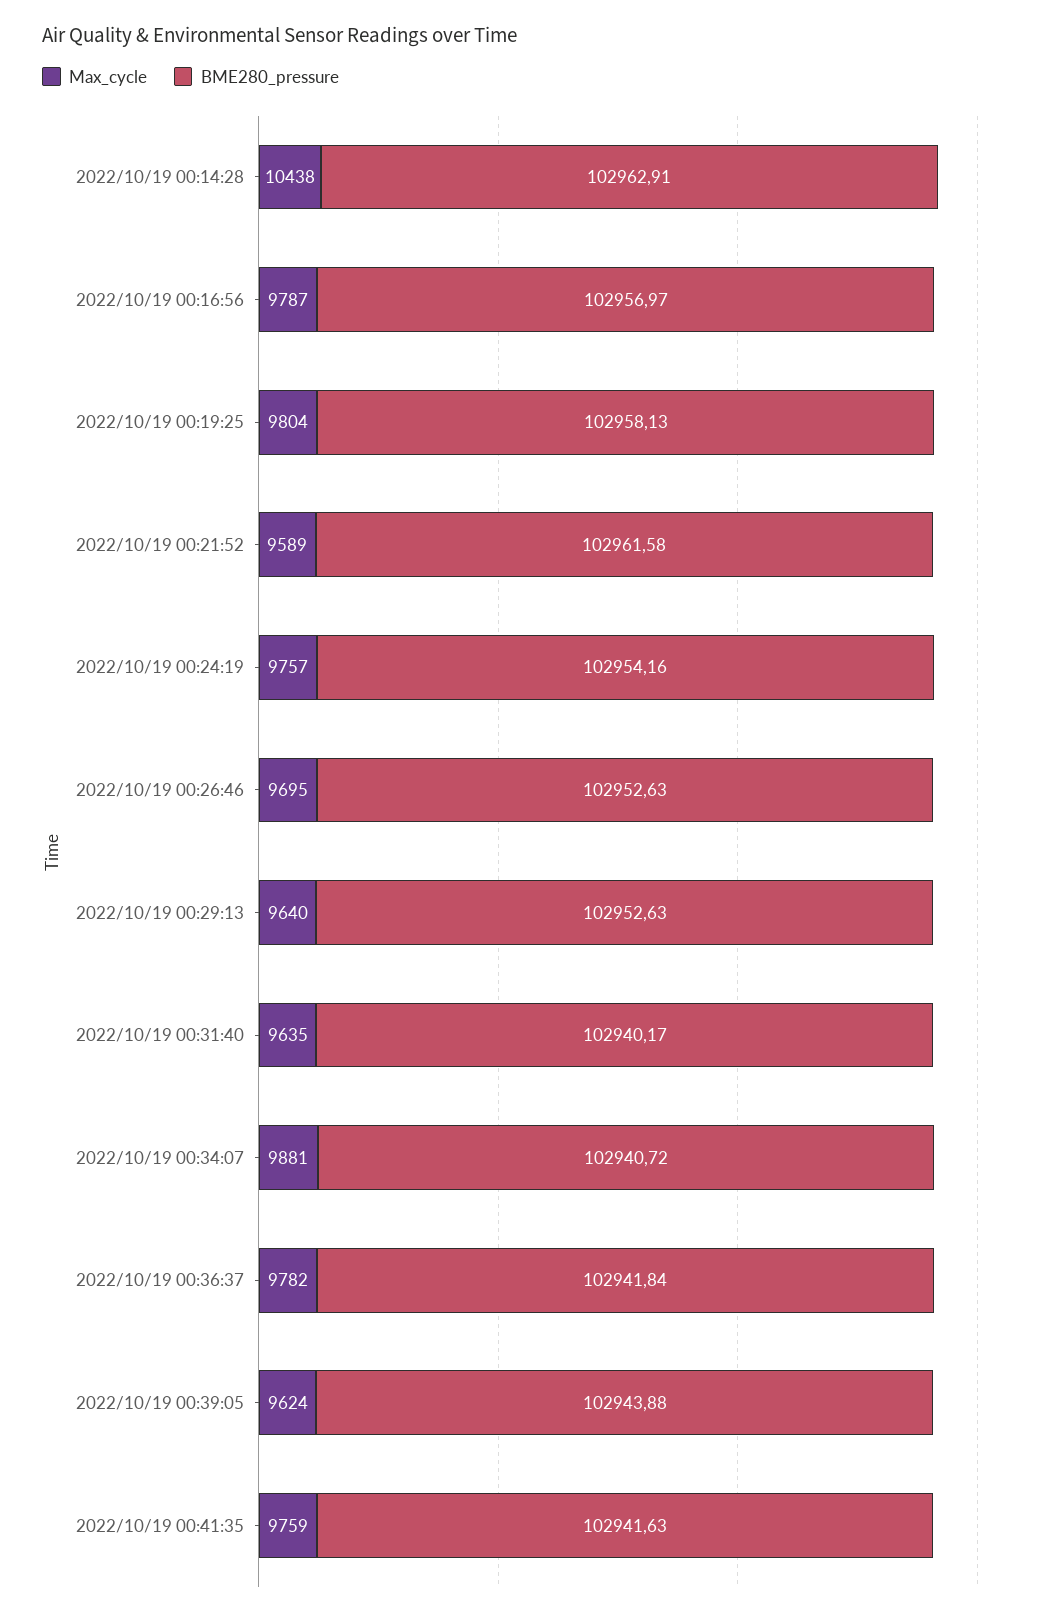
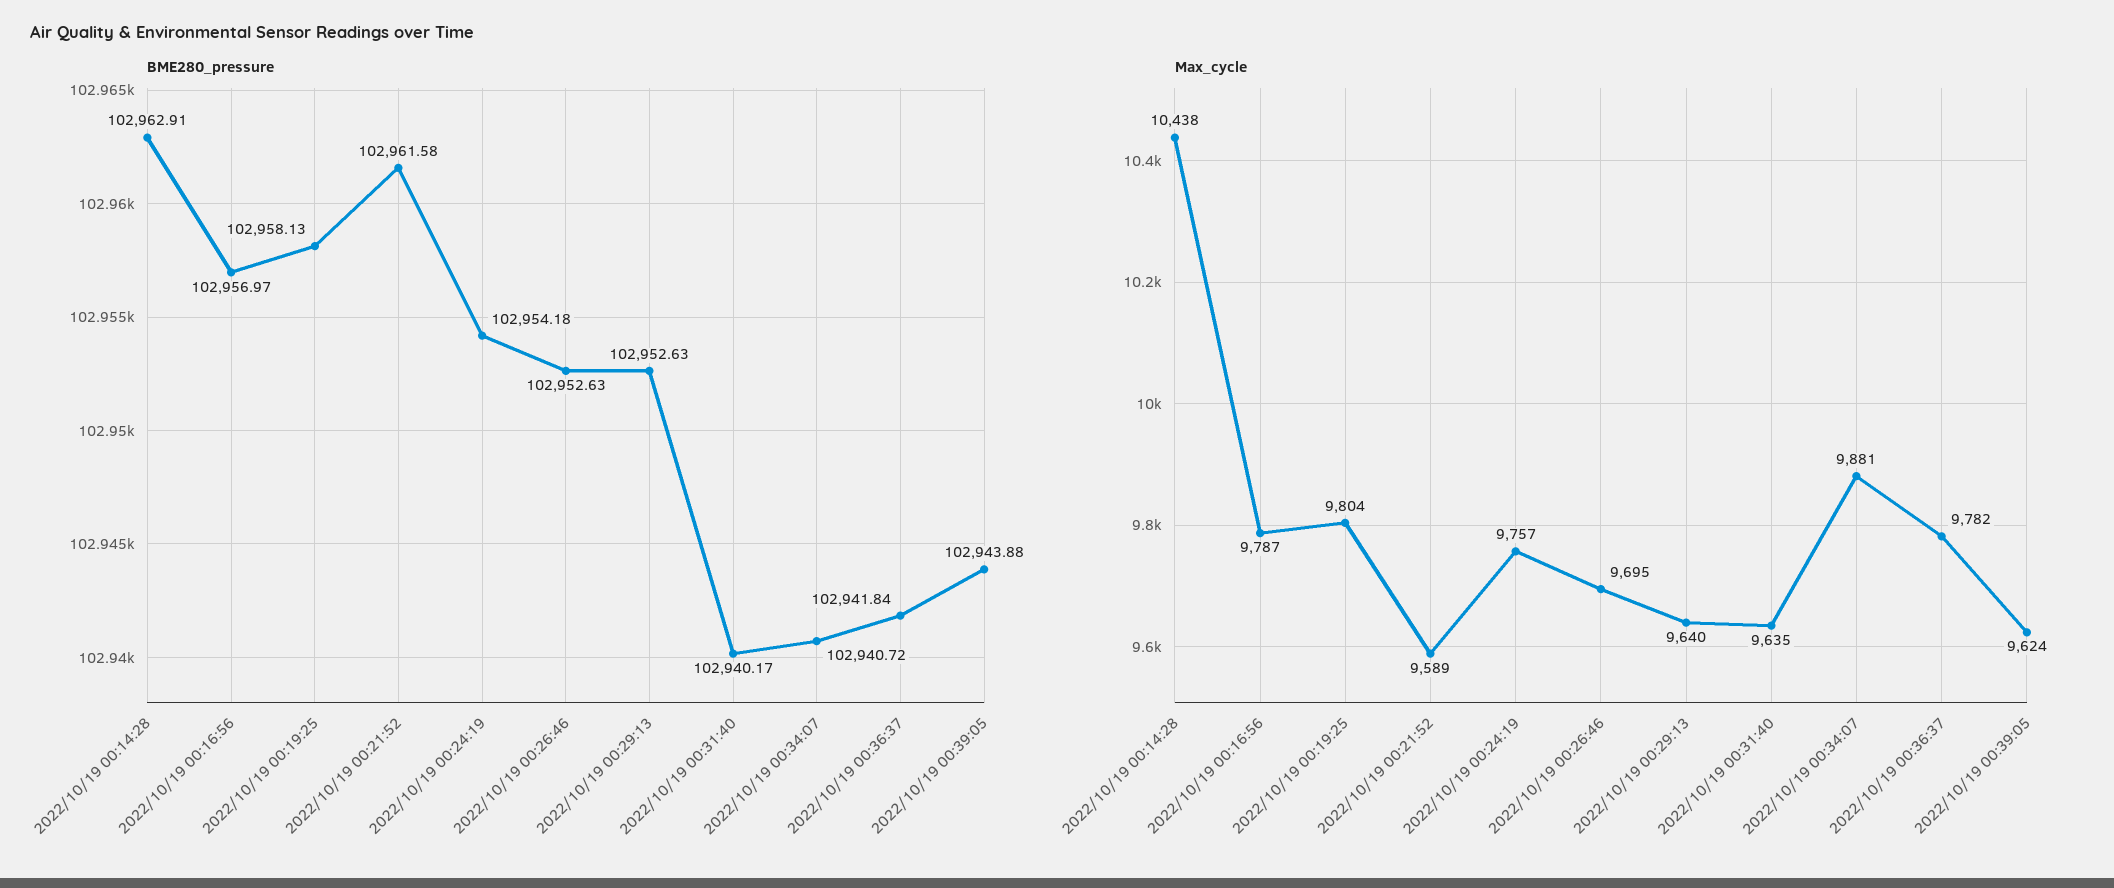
BME280_pressure, 2022/10/19 00:24:19: 102954.16 -> 102954.18
Max_cycle, 2022/10/19 00:41:35: 9759 -> none
BME280_pressure, 2022/10/19 00:41:35: 102941.63 -> none

